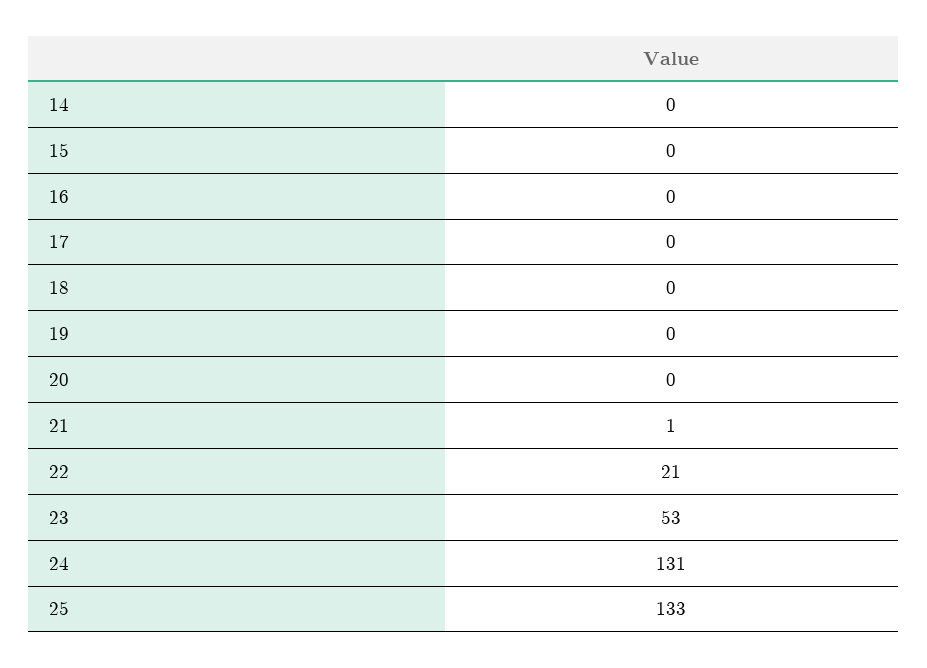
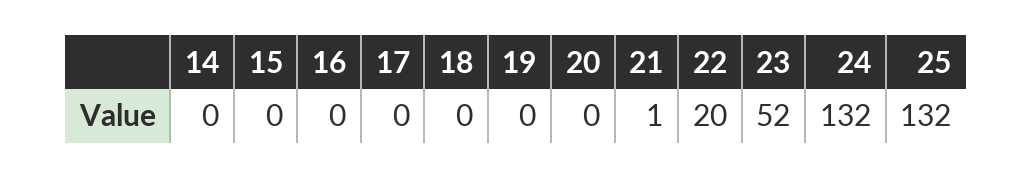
22: 21 -> 20
23: 53 -> 52
24: 131 -> 132
25: 133 -> 132

